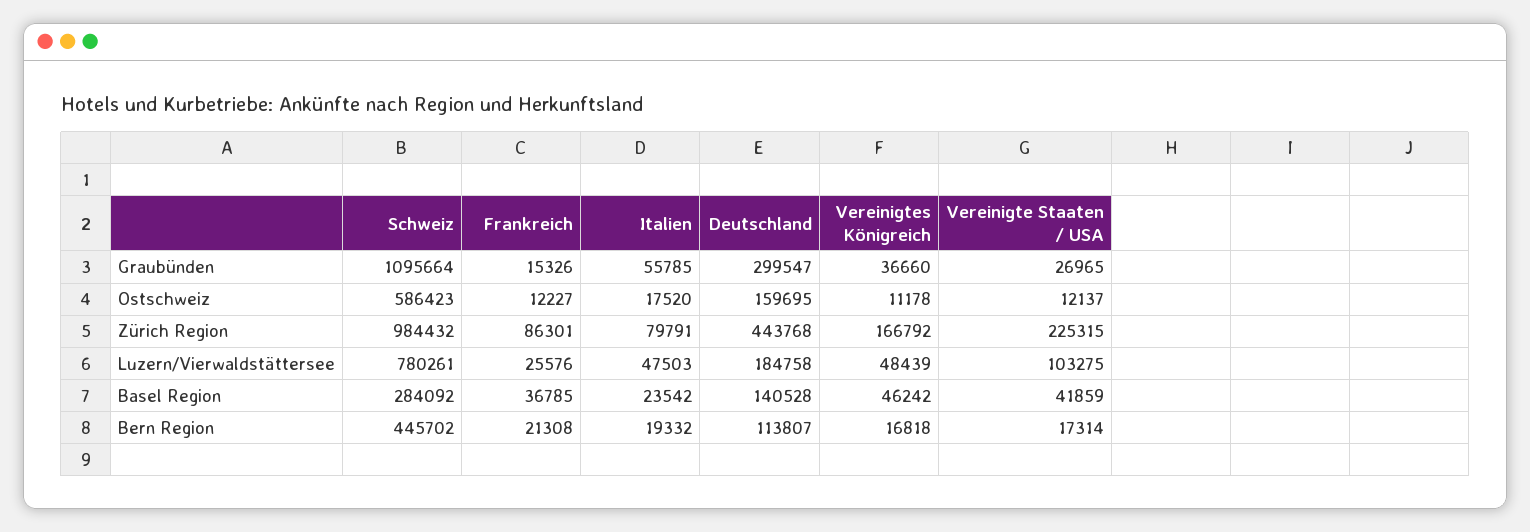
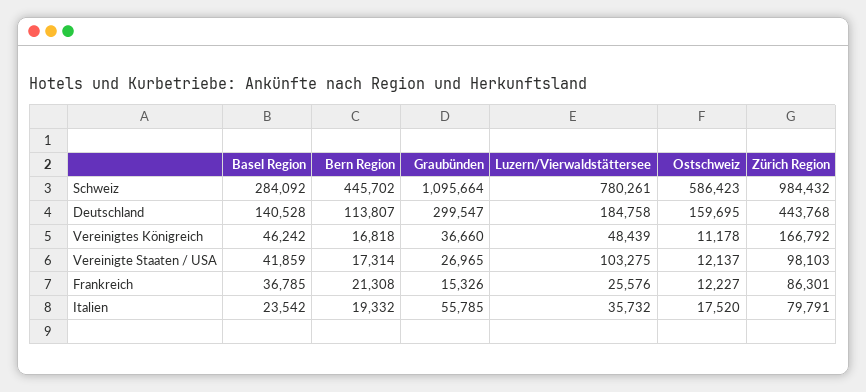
Vereinigte Staaten / USA, Zürich Region: 225315 -> 98103
Italien, Luzern/Vierwaldstättersee: 47503 -> 35732

